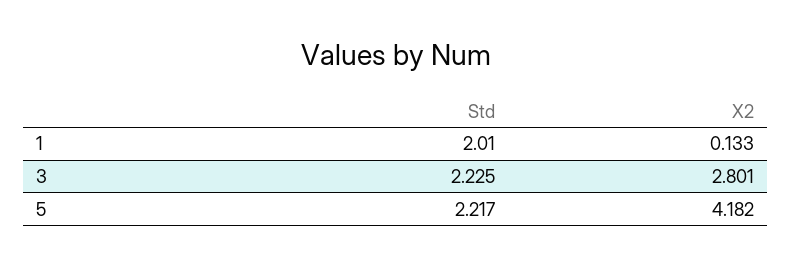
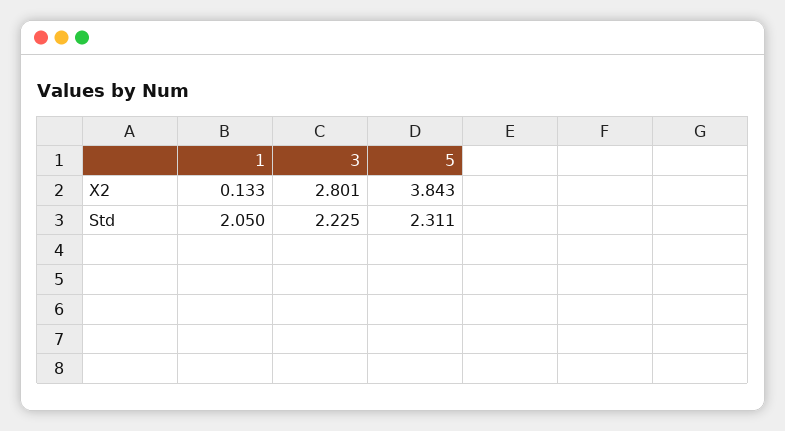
Std, 1: 2.01 -> 2.05
Std, 5: 2.217 -> 2.311
X2, 5: 4.182 -> 3.843

